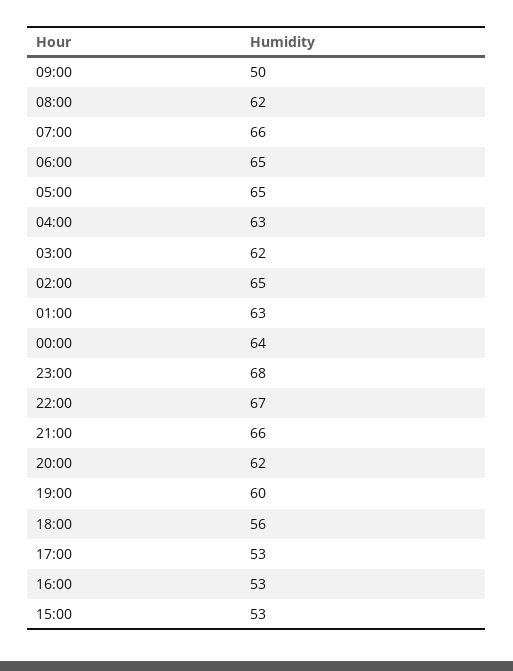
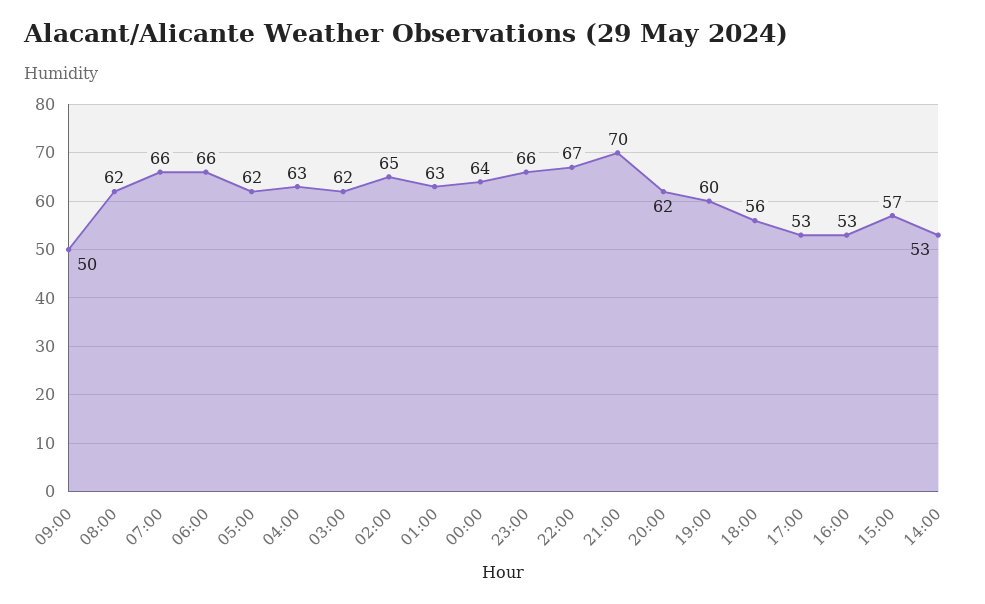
06:00: 65 -> 66
05:00: 65 -> 62
23:00: 68 -> 66
21:00: 66 -> 70
15:00: 53 -> 57
14:00: none -> 53

